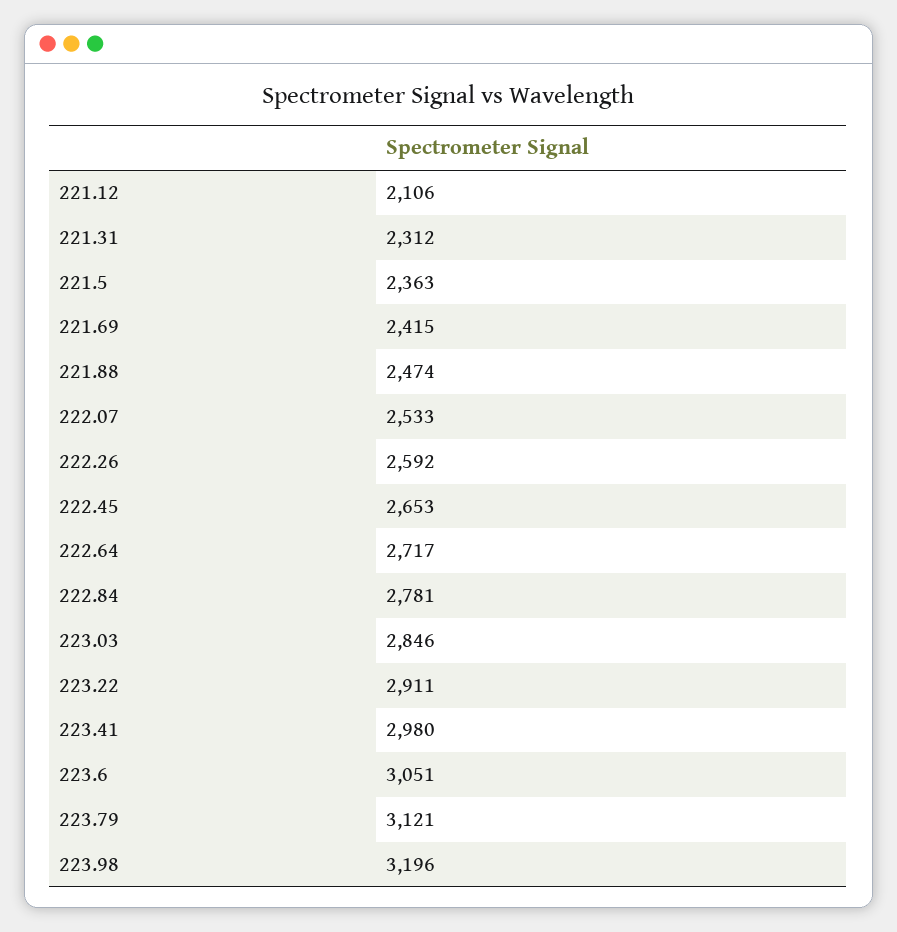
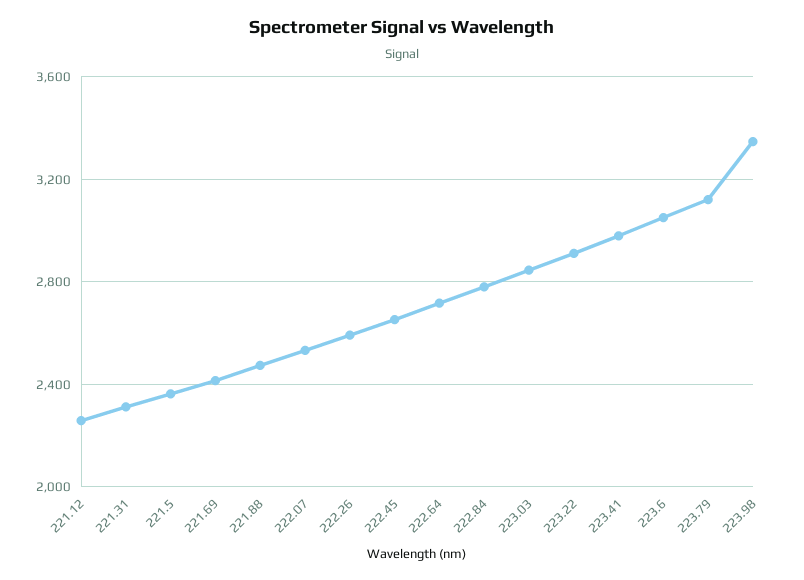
221.12: 2106 -> 2250
223.98: 3196 -> 3350

